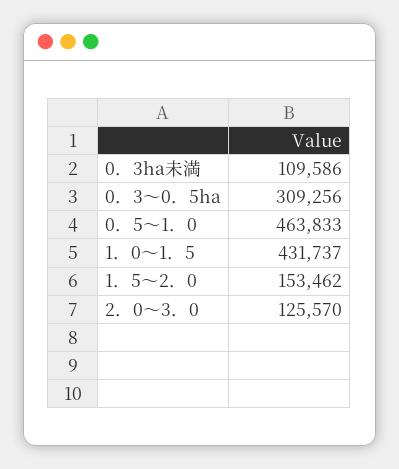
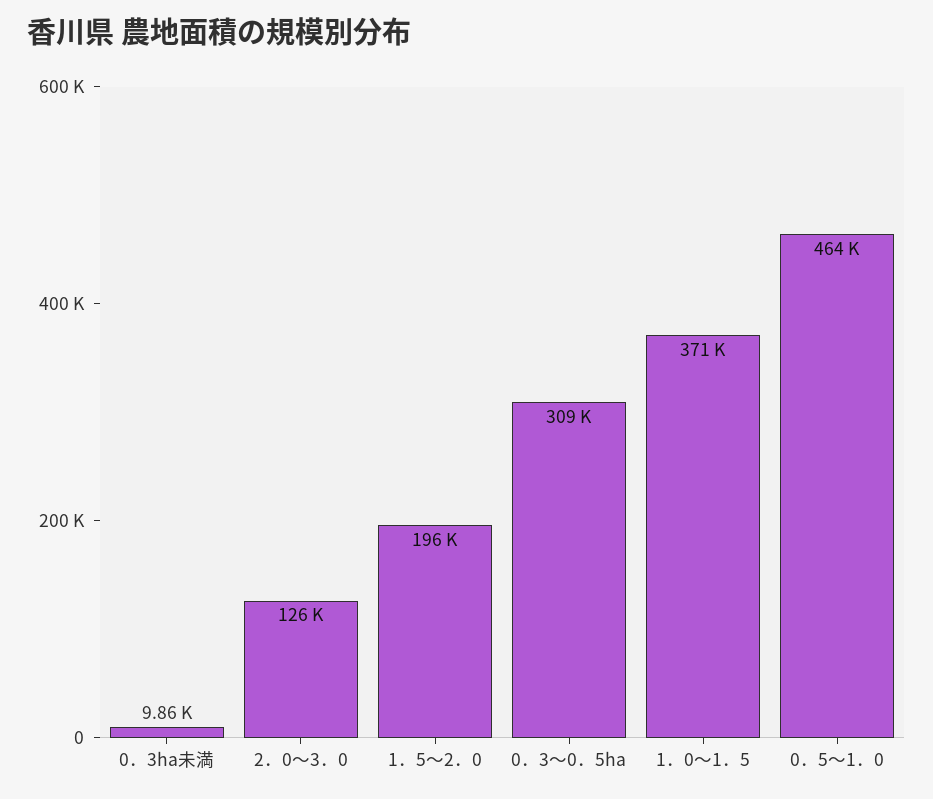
0．3ha未満: 109586 -> 9860
1．0～1．5: 431737 -> 371000
1．5～2．0: 153462 -> 196000

